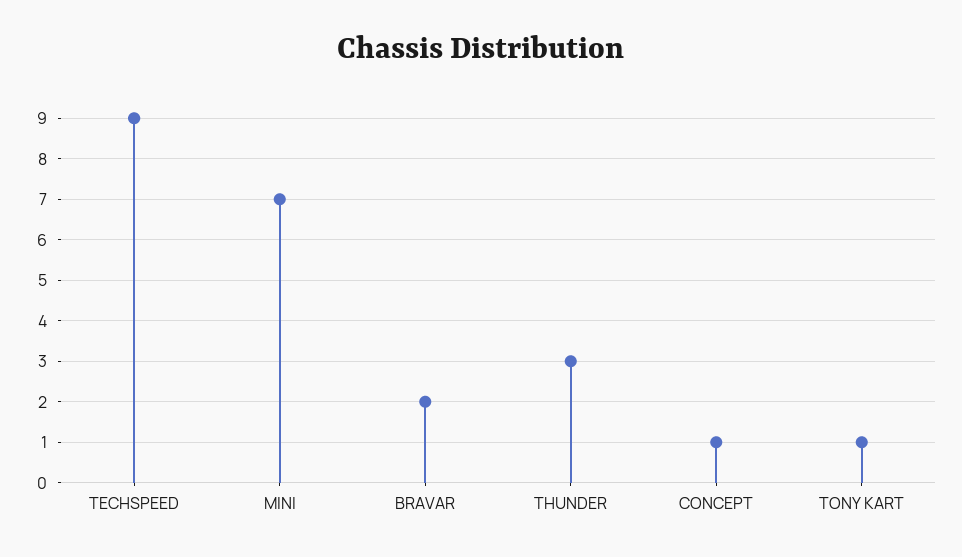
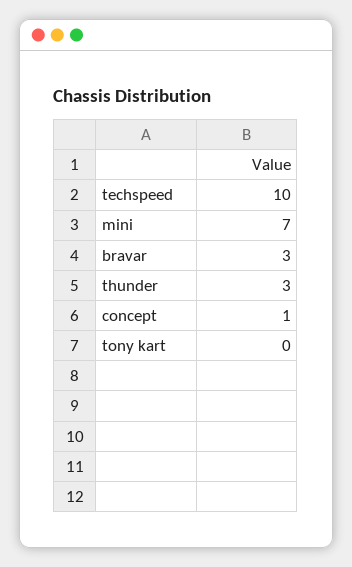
TECHSPEED: 9 -> 10
BRAVAR: 2 -> 3
TONY KART: 1 -> 0

